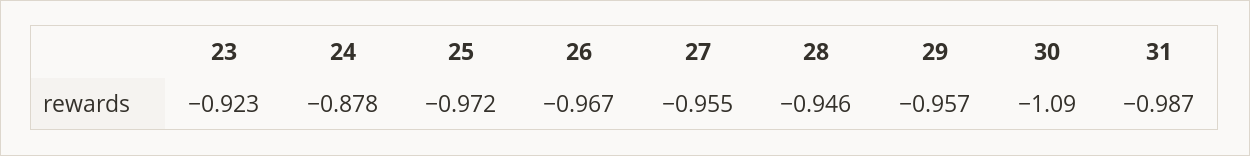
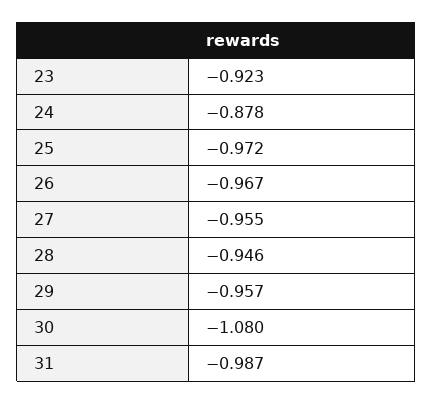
30: -1.09 -> -1.08

